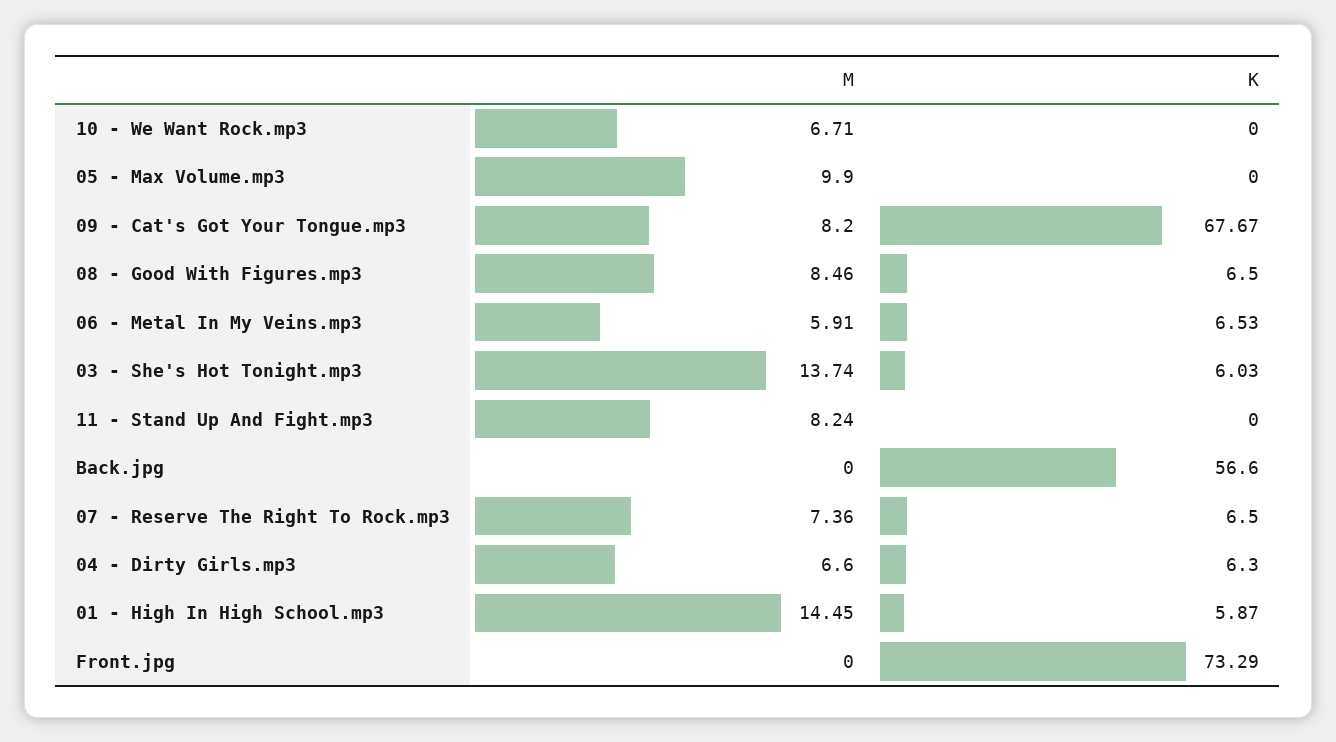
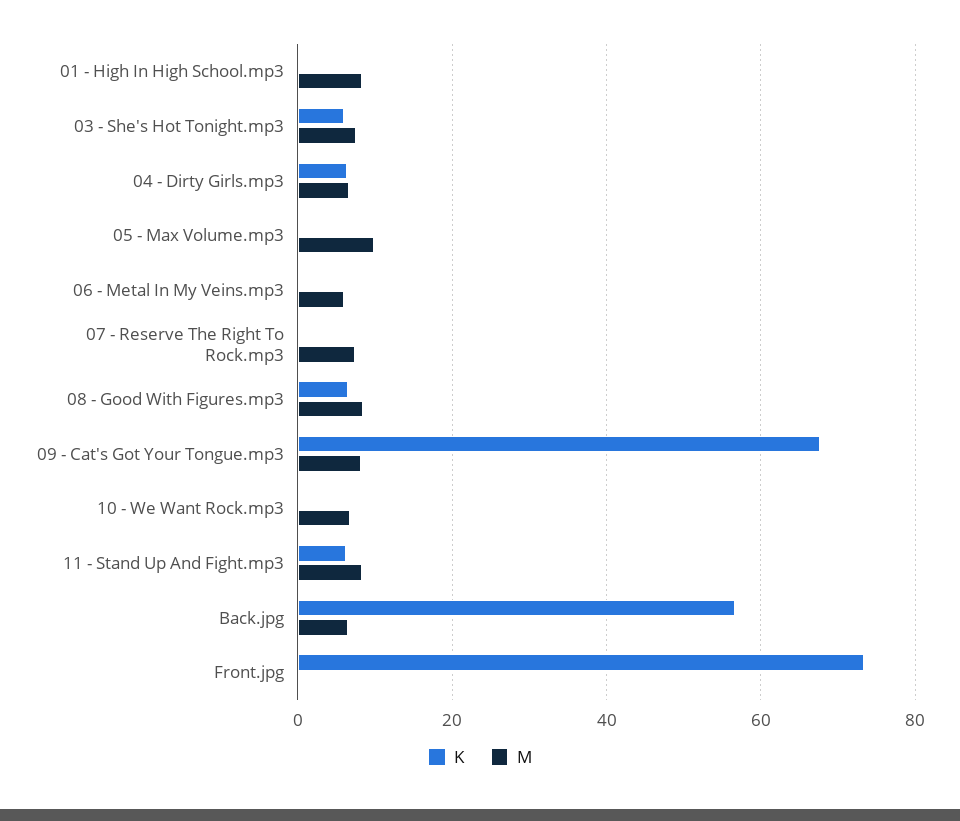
K, 06 - Metal In My Veins.mp3: 6.53 -> 0
M, 03 - She's Hot Tonight.mp3: 13.74 -> 8
K, 11 - Stand Up And Fight.mp3: 0 -> 6
M, Back.jpg: 0 -> 6
K, 07 - Reserve The Right To Rock.mp3: 6.5 -> 0
M, 01 - High In High School.mp3: 14.45 -> 8
K, 01 - High In High School.mp3: 5.87 -> 0

